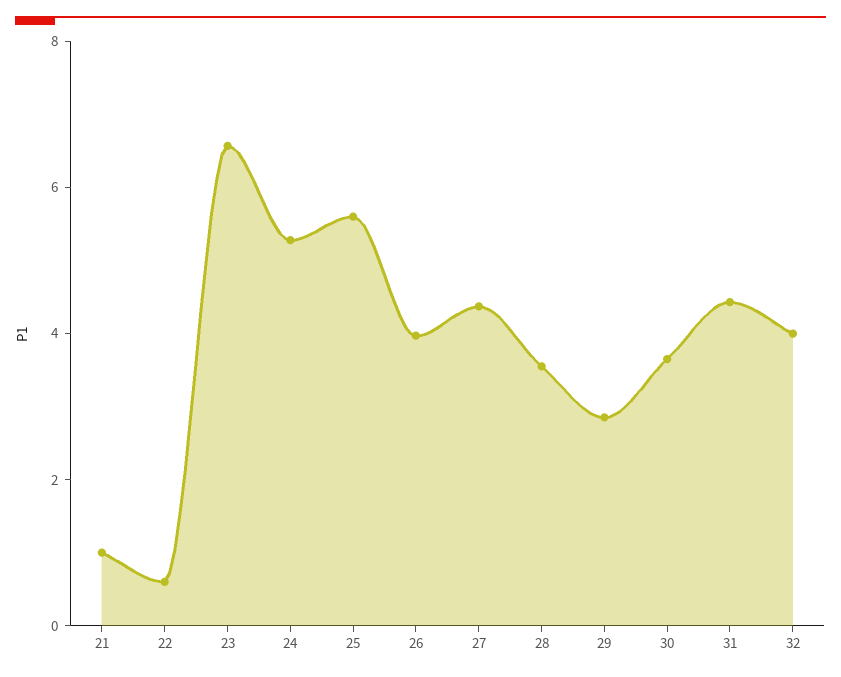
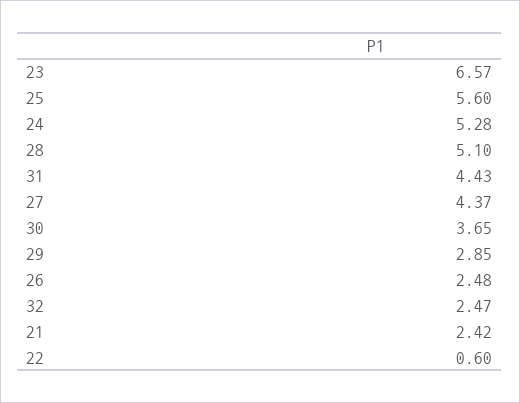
21: 1 -> 2.42
26: 4 -> 2.48
28: 3.5 -> 5.1
32: 4 -> 2.47

